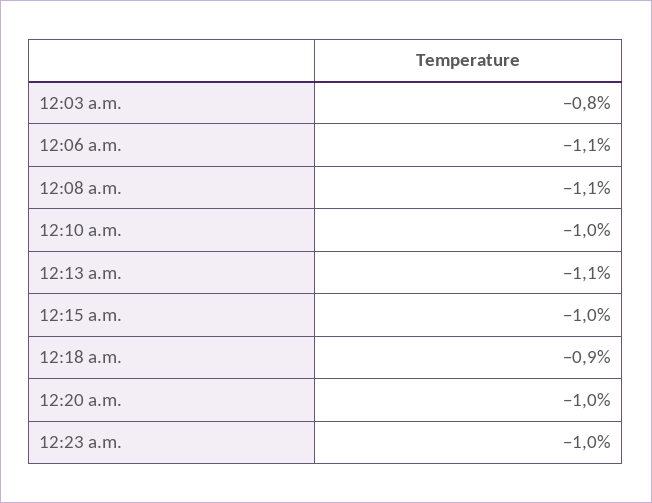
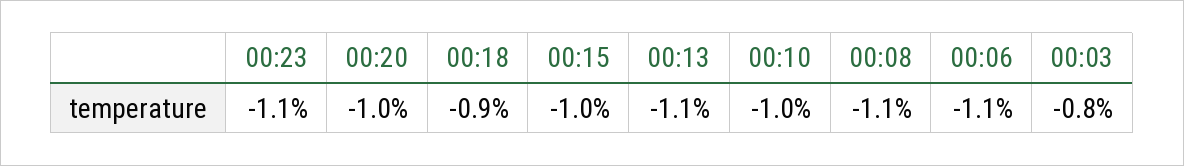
12:23 a.m.: -1 -> -1.1

